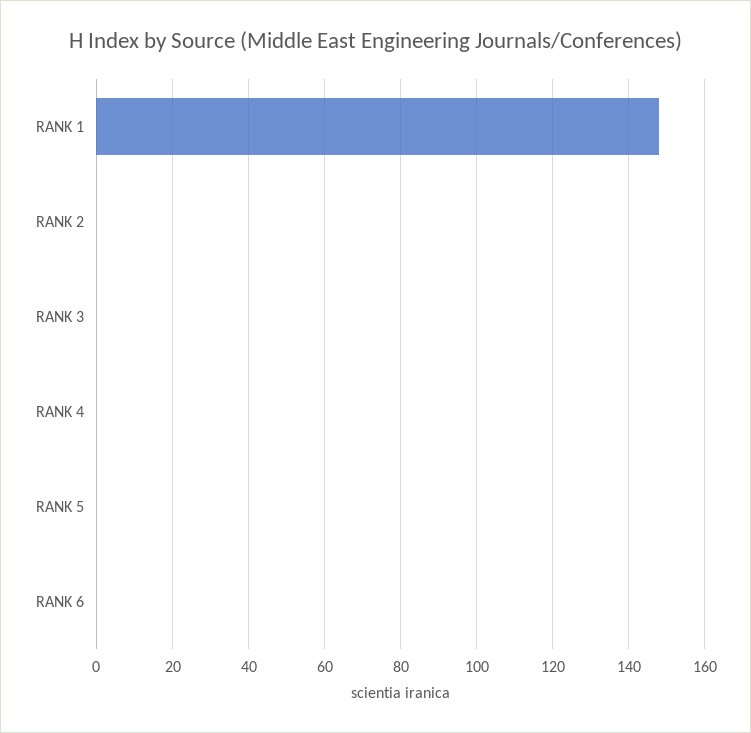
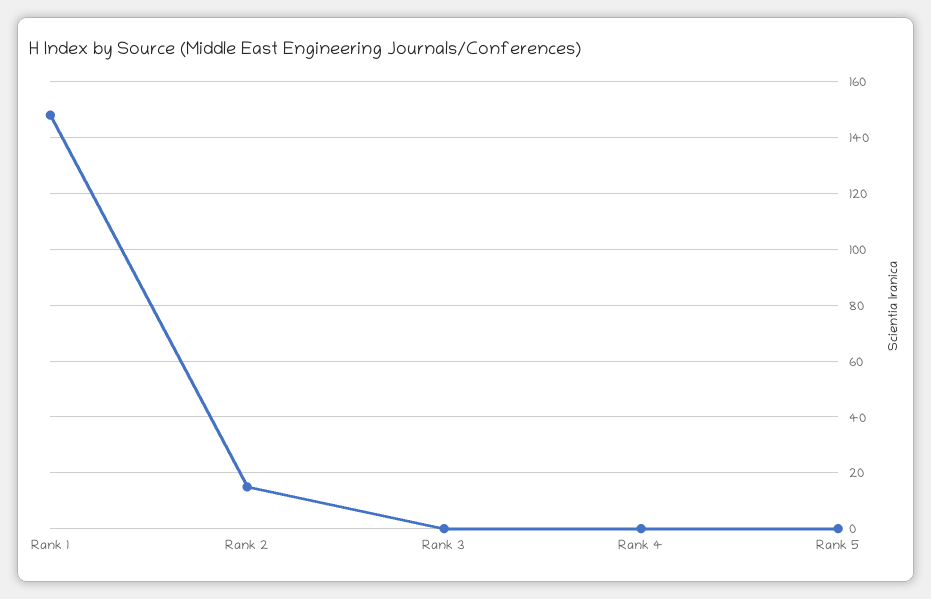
RANK 2: 0 -> 15
RANK 6: 0 -> none

